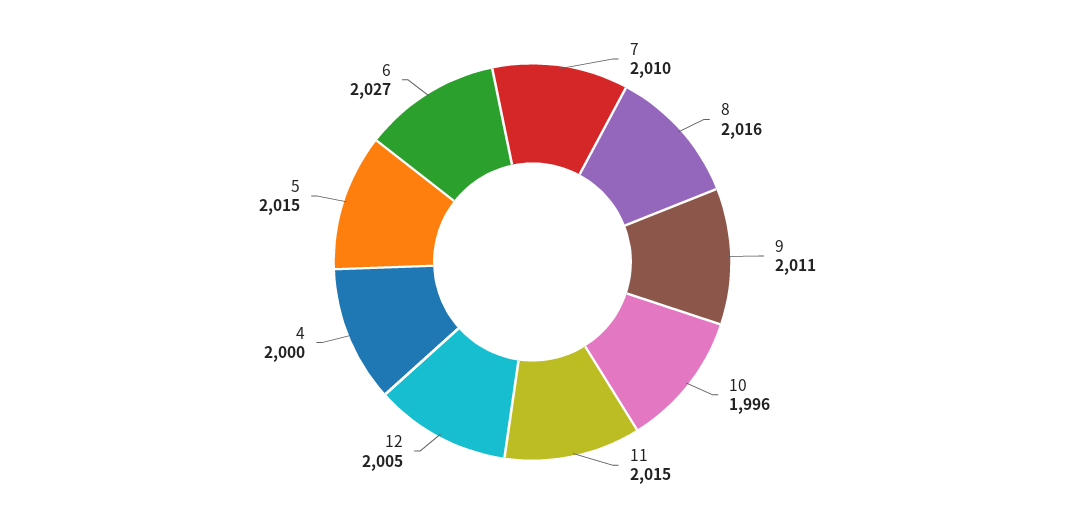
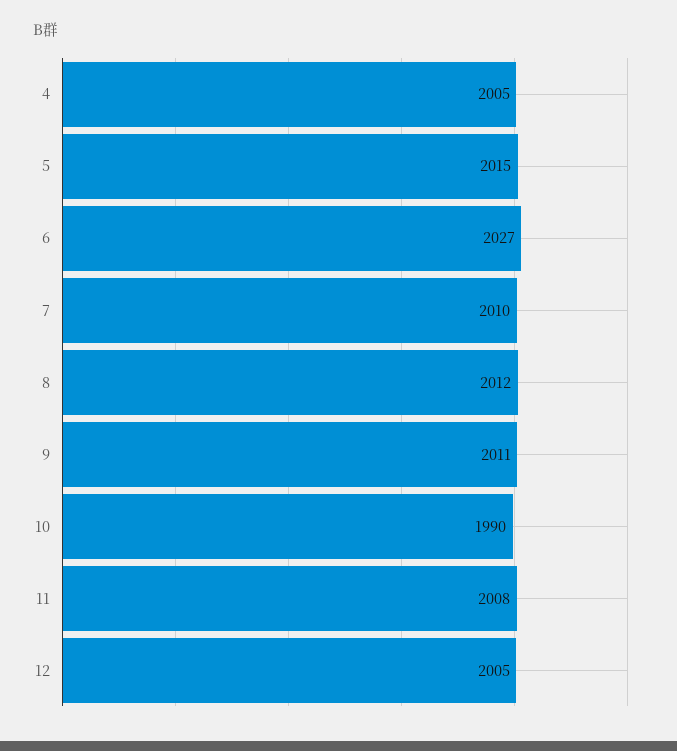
8: 2016 -> 2012
10: 1996 -> 1990
11: 2015 -> 2008
4: 2000 -> 2005

